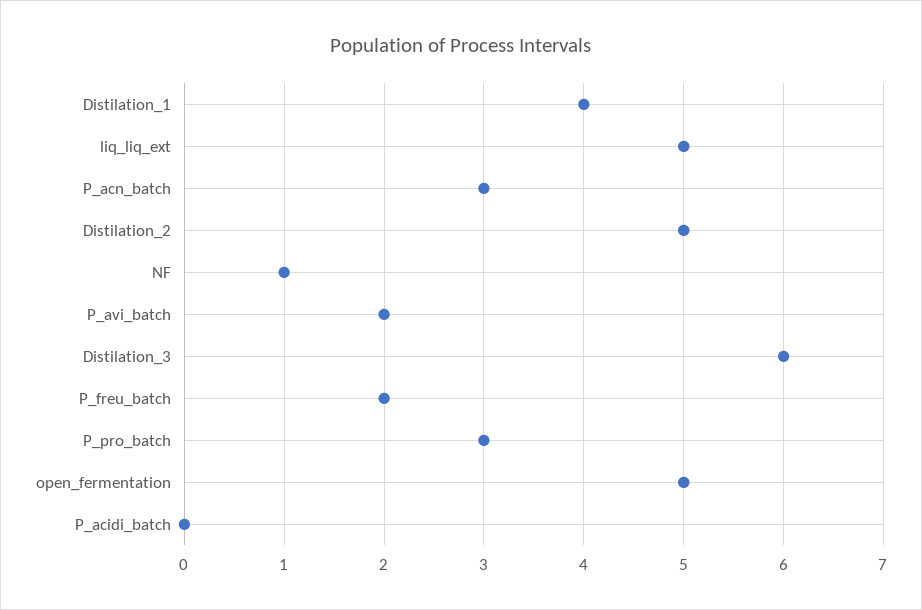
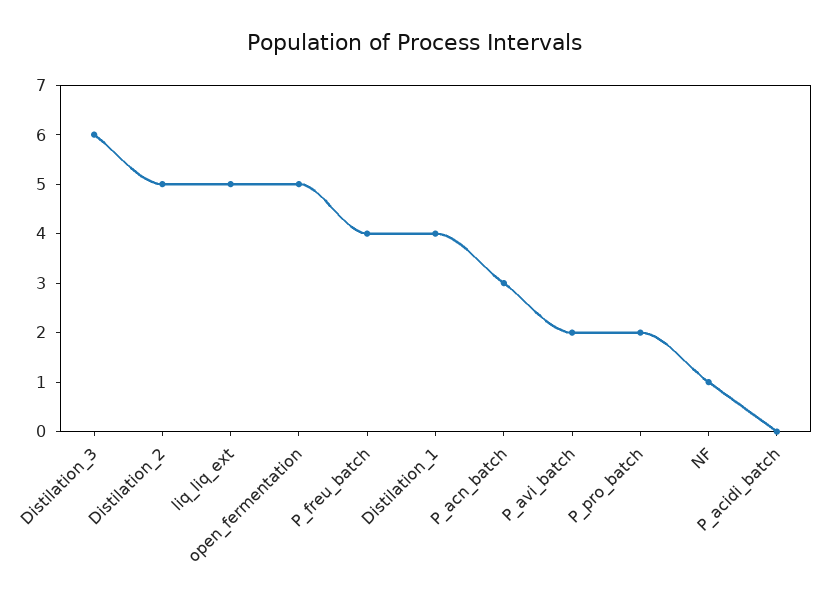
P_freu_batch: 2 -> 4
P_pro_batch: 3 -> 2

